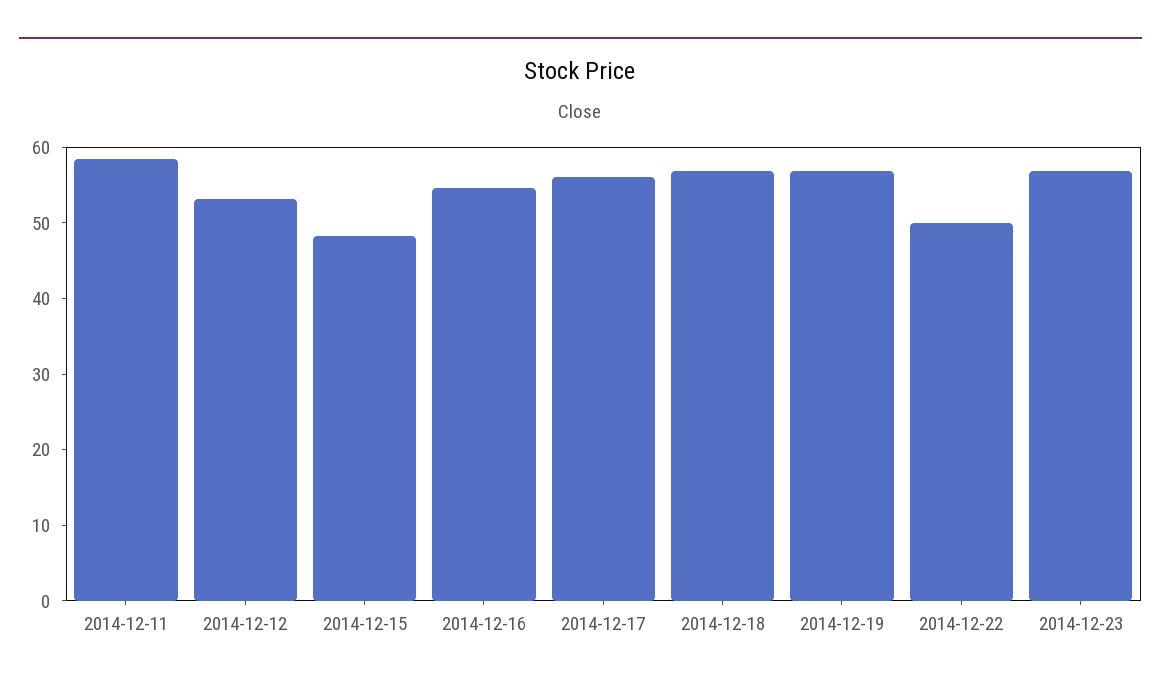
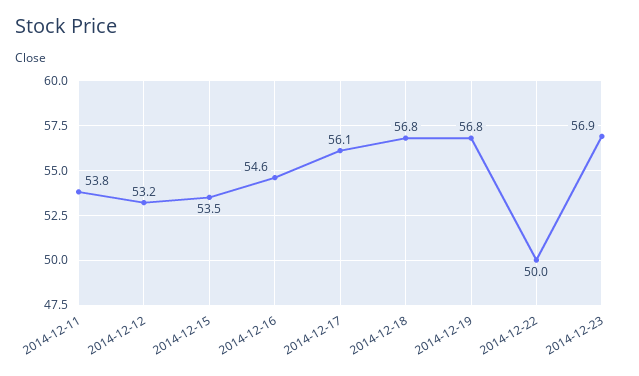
2014-12-11: 58 -> 53.8
2014-12-15: 48 -> 53.5

